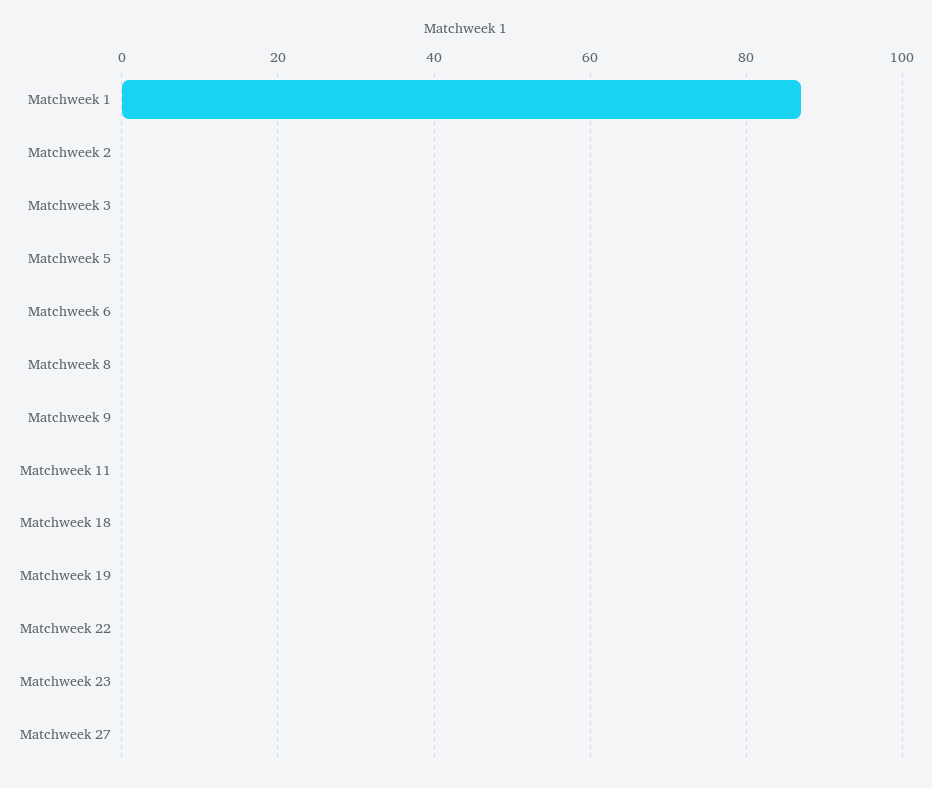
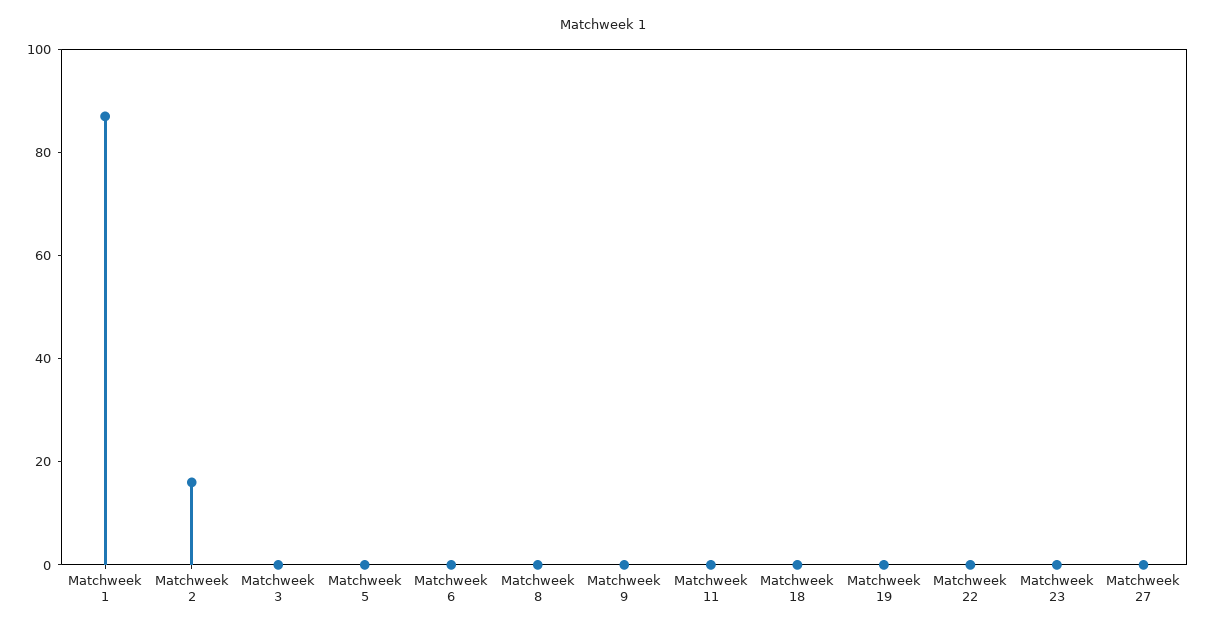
Matchweek 2: 0 -> 15

